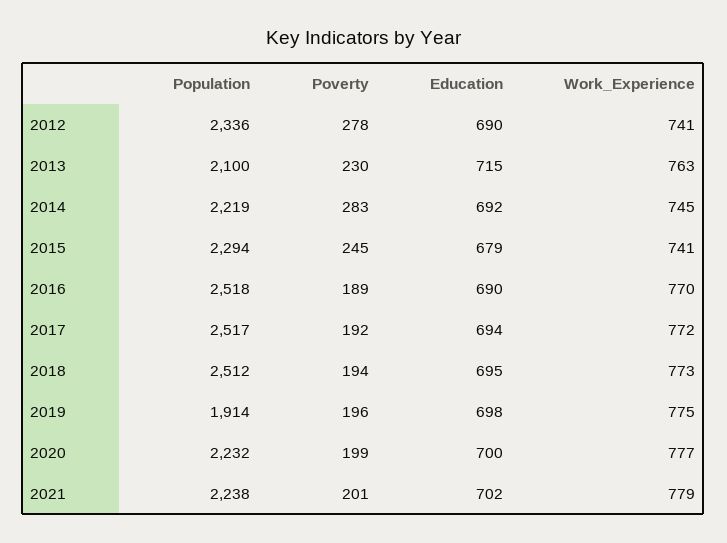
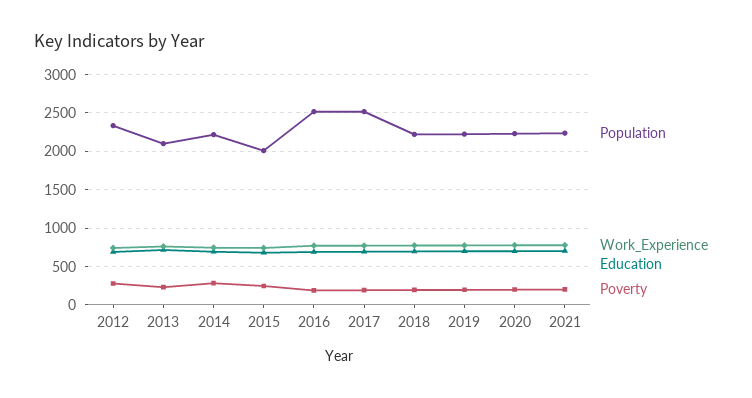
Population, 2015: 2294 -> 2000
Population, 2018: 2512 -> 2200
Population, 2019: 1914 -> 2200

